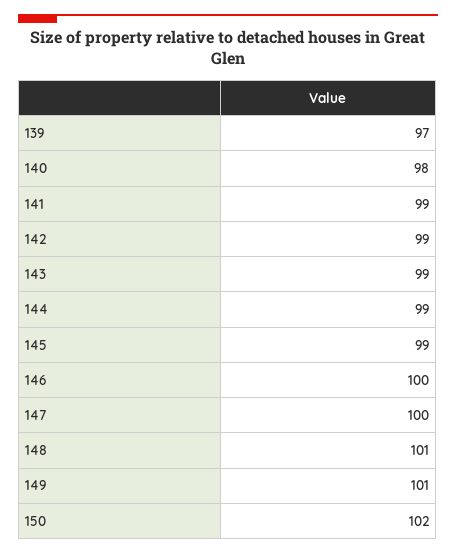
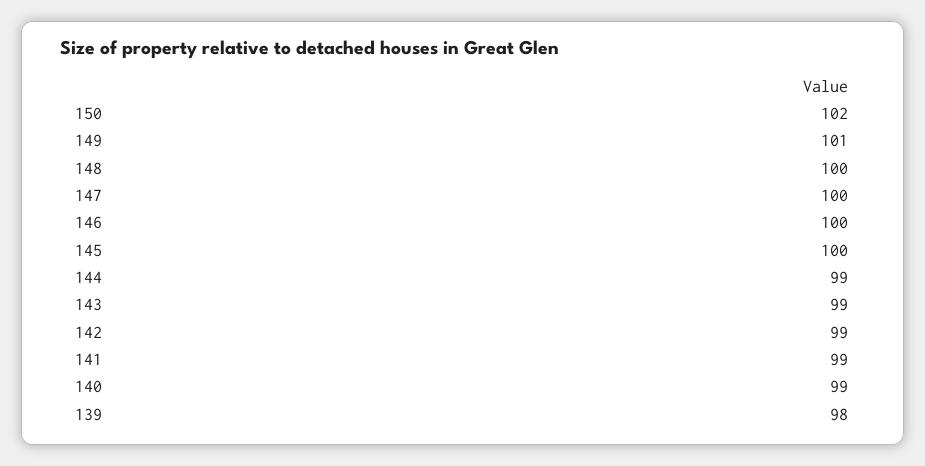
139: 97 -> 98
140: 98 -> 99
145: 99 -> 100
148: 101 -> 100

